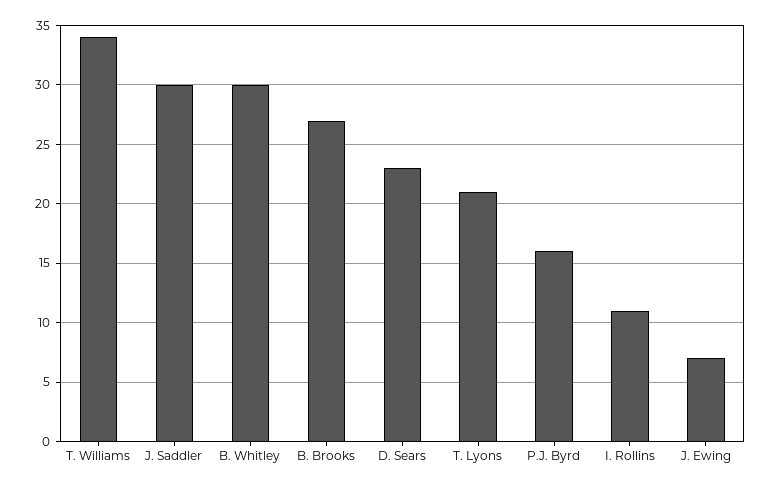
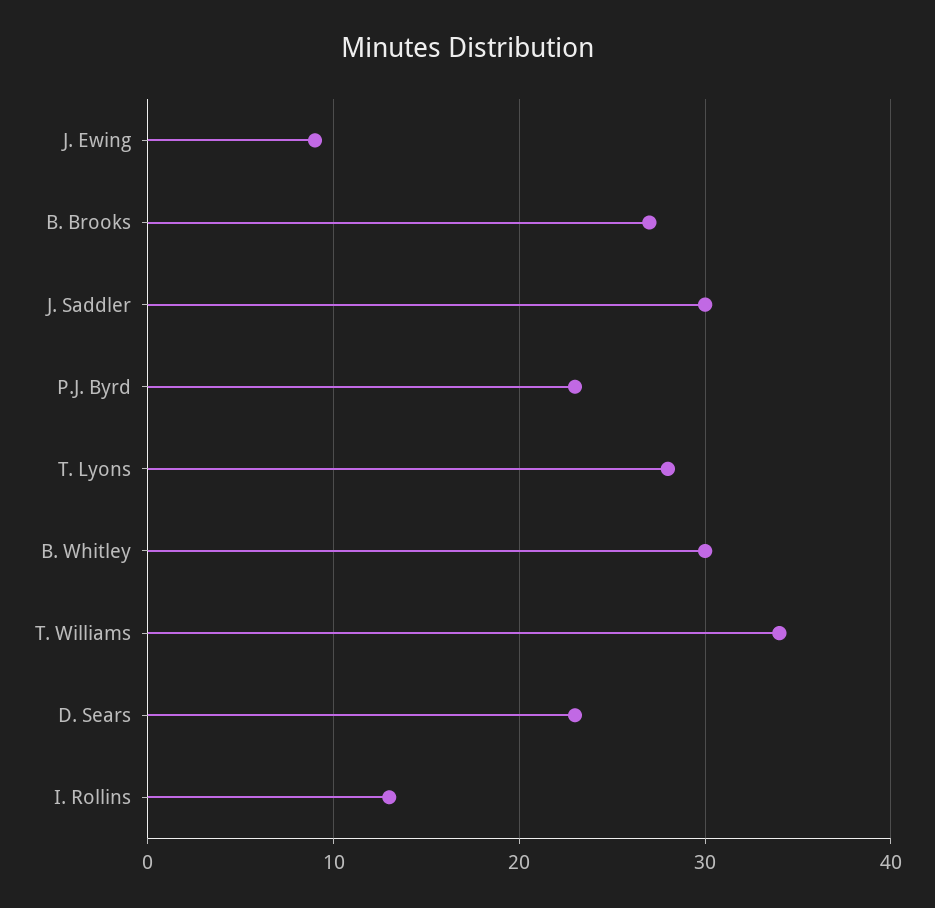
T. Lyons: 21 -> 28
P.J. Byrd: 16 -> 23
I. Rollins: 11 -> 13
J. Ewing: 7 -> 9

